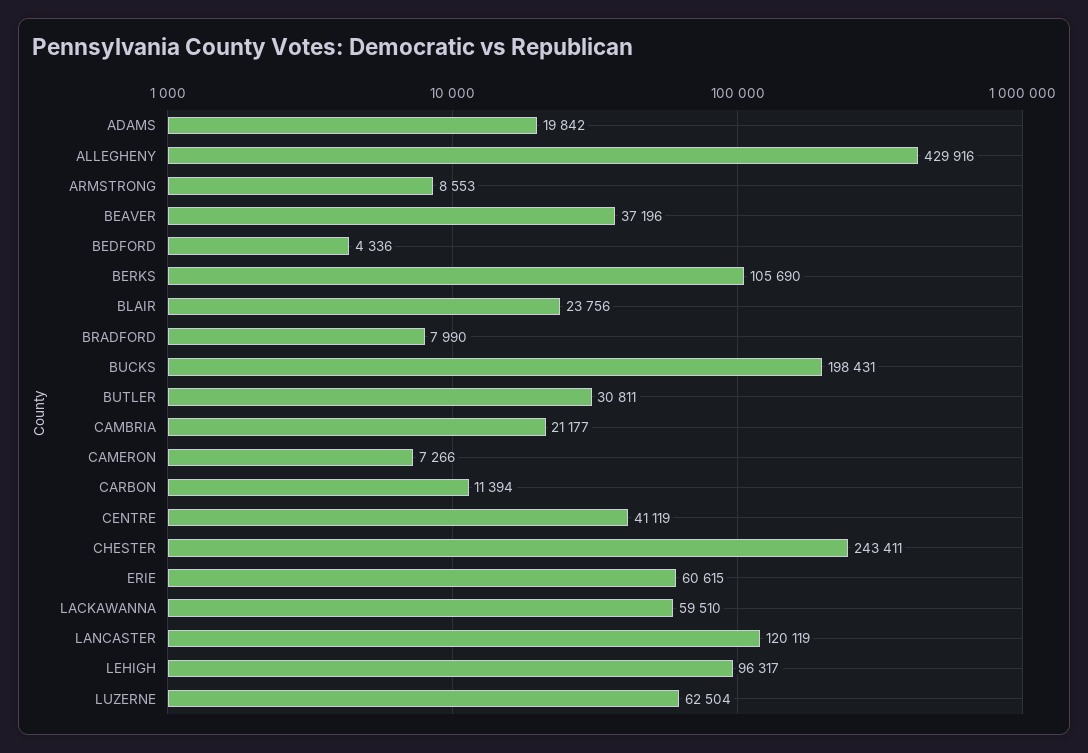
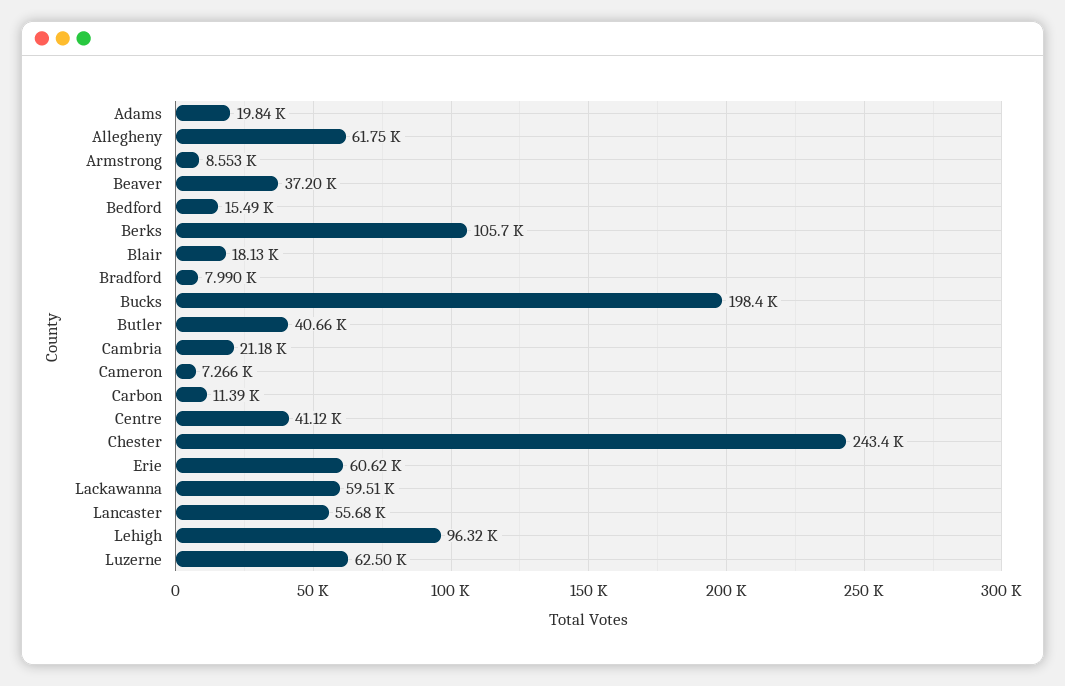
ALLEGHENY: 429916 -> 61750
BEDFORD: 4336 -> 15490
BLAIR: 23756 -> 18130
BUTLER: 30811 -> 40660
LANCASTER: 120119 -> 55680

